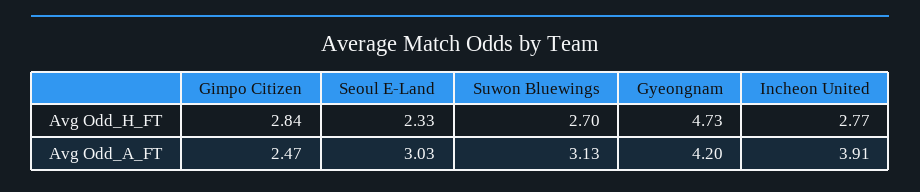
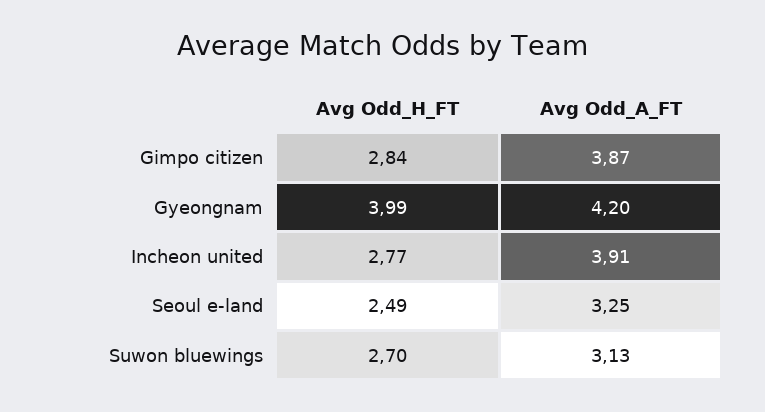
Seoul E-Land, Avg Odd_H_FT: 2.33 -> 2.49
Gyeongnam, Avg Odd_H_FT: 4.73 -> 3.99
Gimpo Citizen, Avg Odd_A_FT: 2.47 -> 3.87
Seoul E-Land, Avg Odd_A_FT: 3.03 -> 3.25

